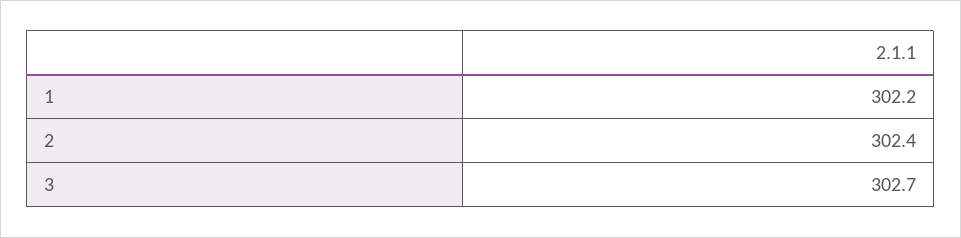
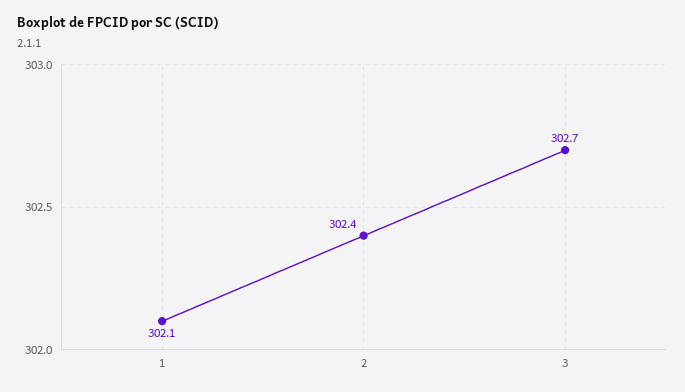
1: 302.2 -> 302.1

